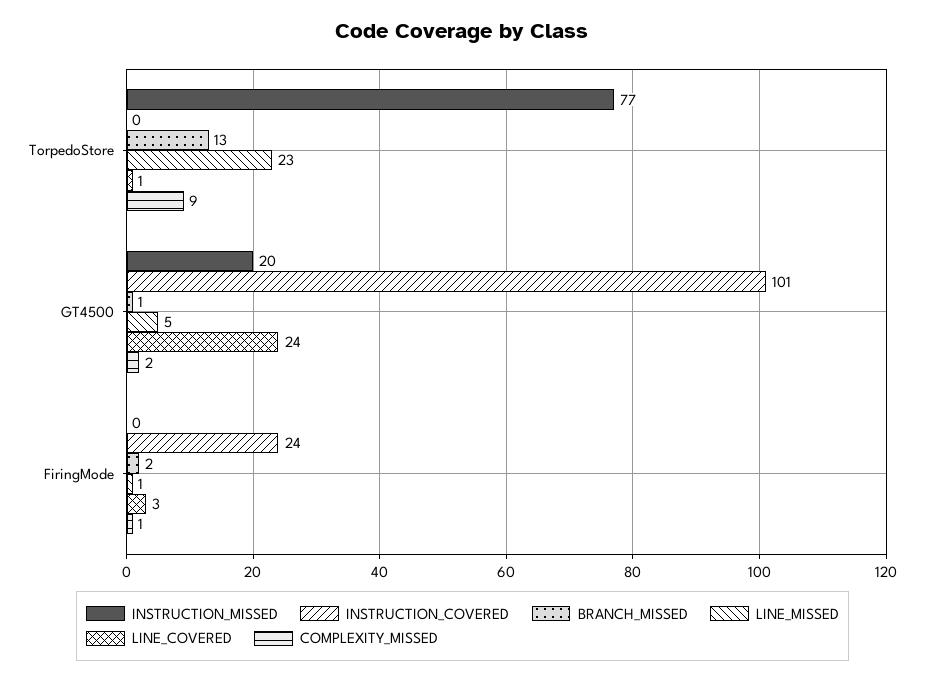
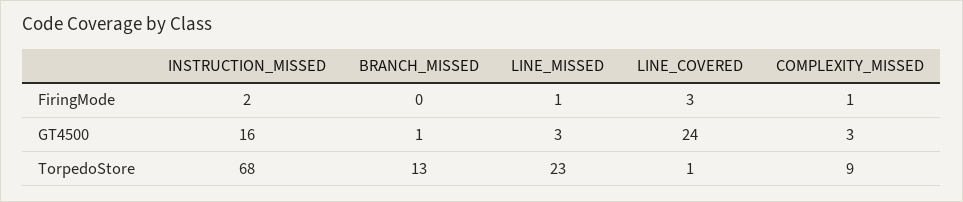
INSTRUCTION_MISSED, TorpedoStore: 77 -> 68
INSTRUCTION_COVERED, TorpedoStore: 0 -> none
INSTRUCTION_MISSED, GT4500: 20 -> 16
INSTRUCTION_COVERED, GT4500: 101 -> none
LINE_MISSED, GT4500: 5 -> 3
COMPLEXITY_MISSED, GT4500: 2 -> 3
INSTRUCTION_MISSED, FiringMode: 0 -> 2
INSTRUCTION_COVERED, FiringMode: 24 -> none
BRANCH_MISSED, FiringMode: 2 -> 0

